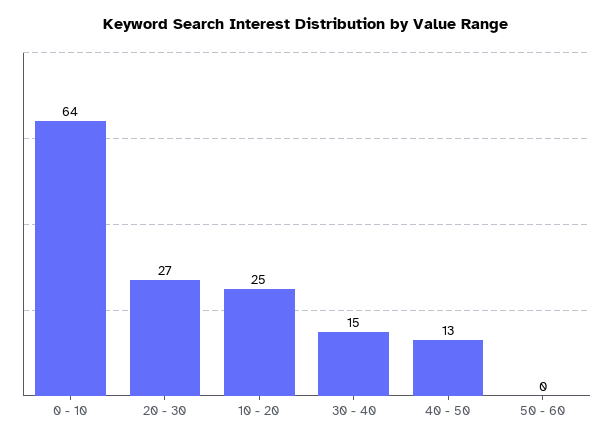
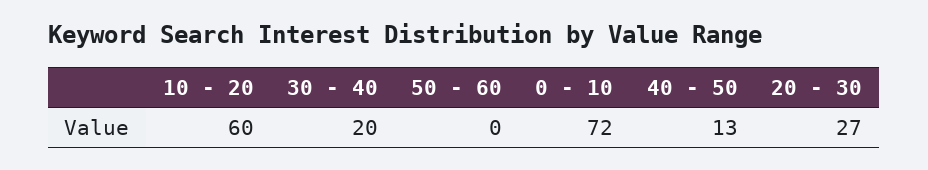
0 - 10: 64 -> 72
10 - 20: 25 -> 60
30 - 40: 15 -> 20

